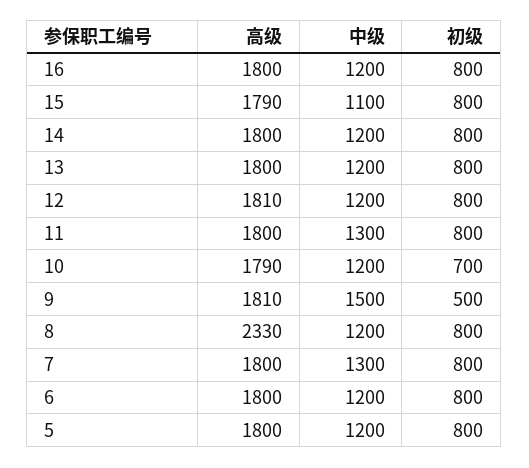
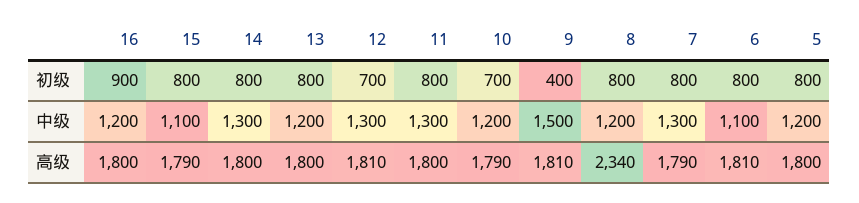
初级, 16: 800 -> 900
中级, 14: 1200 -> 1300
中级, 12: 1200 -> 1300
初级, 12: 800 -> 700
初级, 9: 500 -> 400
高级, 8: 2330 -> 2340
高级, 7: 1800 -> 1790
高级, 6: 1800 -> 1810
中级, 6: 1200 -> 1100

